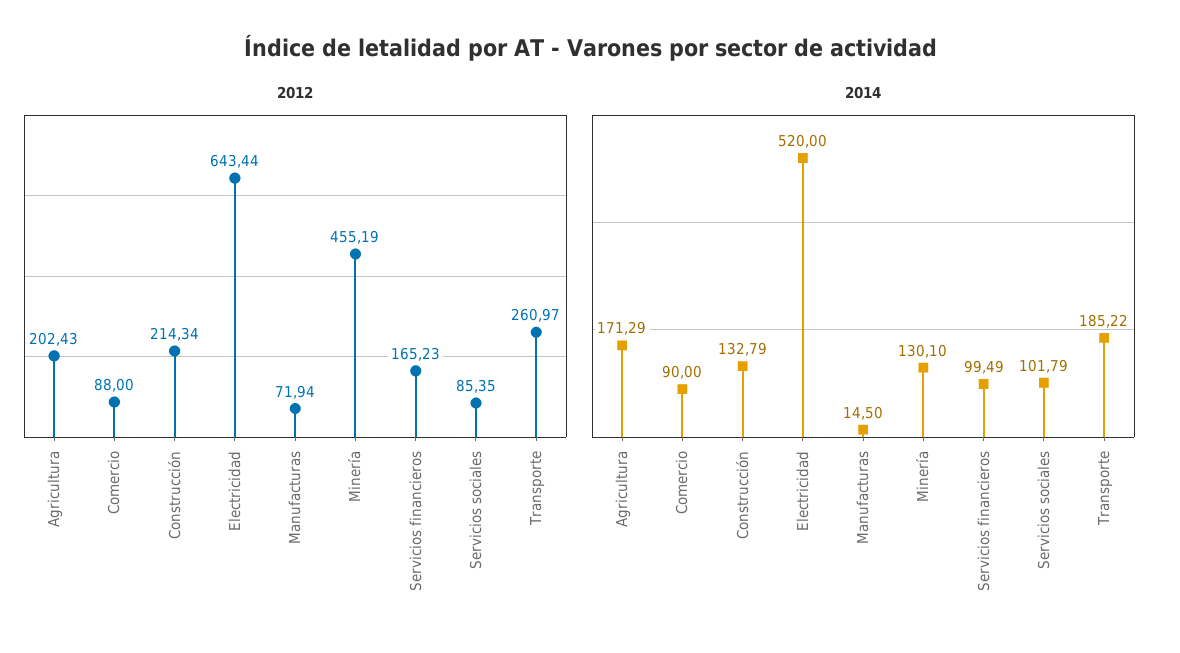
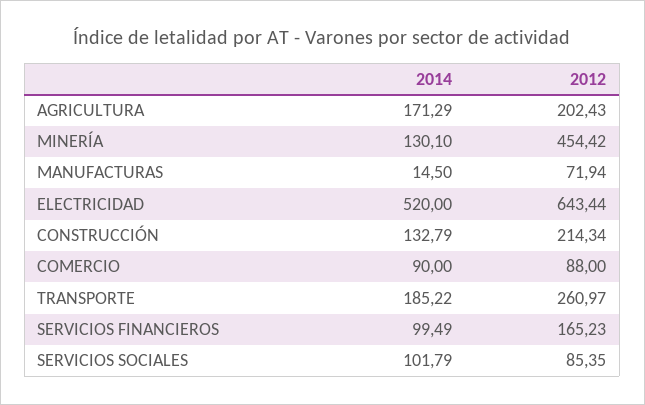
2012, Minería: 455.19 -> 454.42

